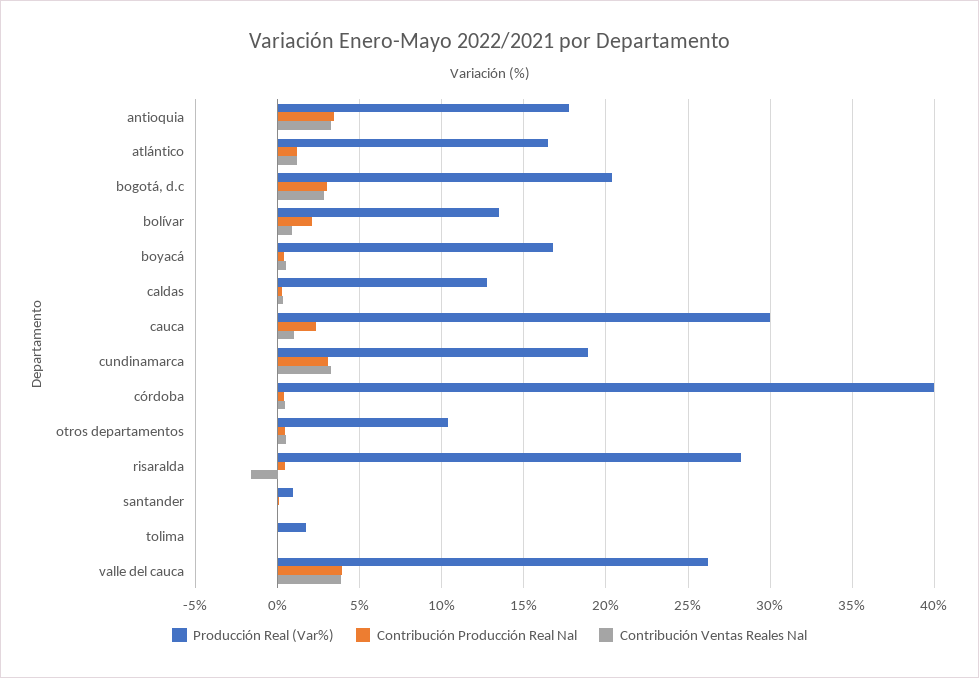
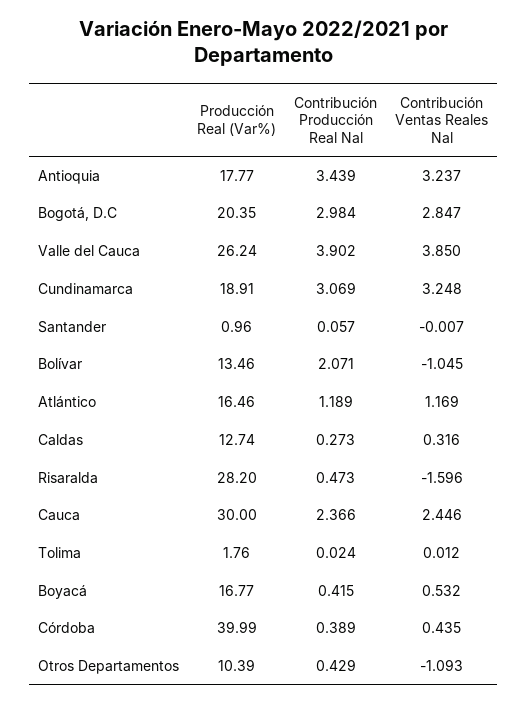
Contribución Ventas Reales Nal, bolívar: 1 -> -1.045
Contribución Ventas Reales Nal, cauca: 1 -> 2.446
Contribución Ventas Reales Nal, otros departamentos: 0.5 -> -1.093

